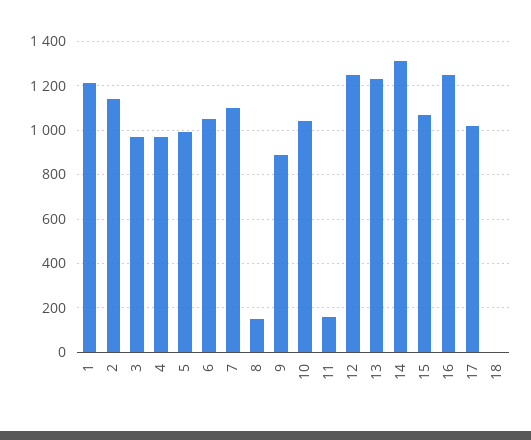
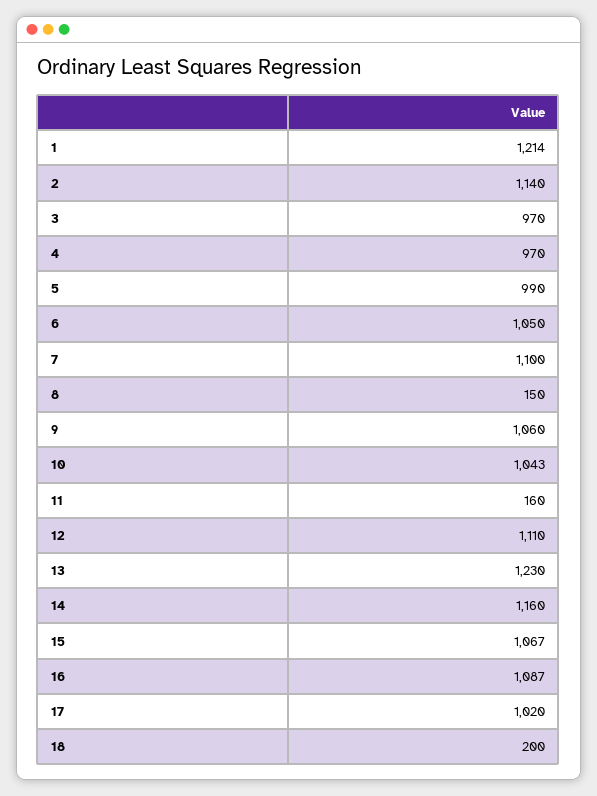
9: 900 -> 1060
12: 1250 -> 1110
14: 1300 -> 1160
16: 1250 -> 1087
18: 0 -> 200

